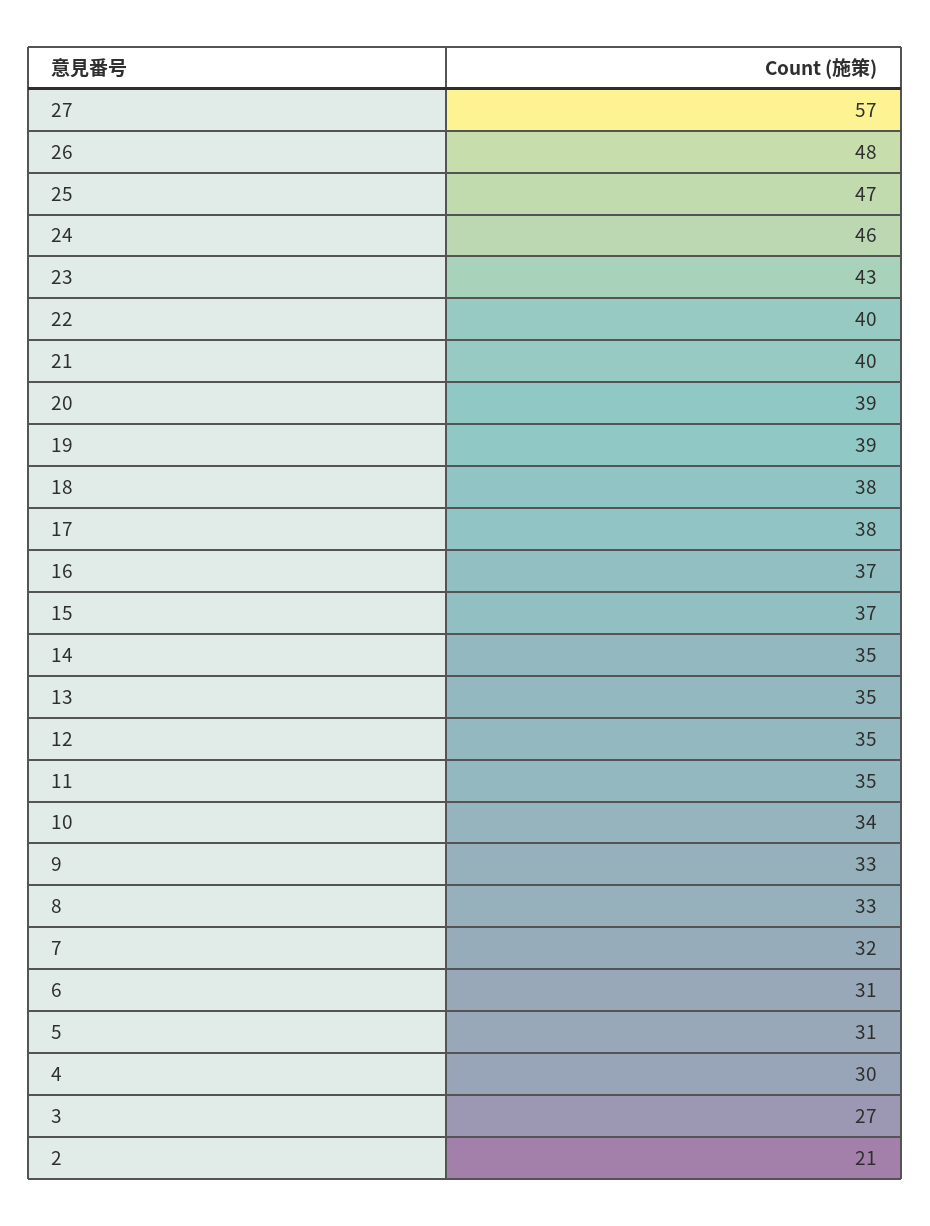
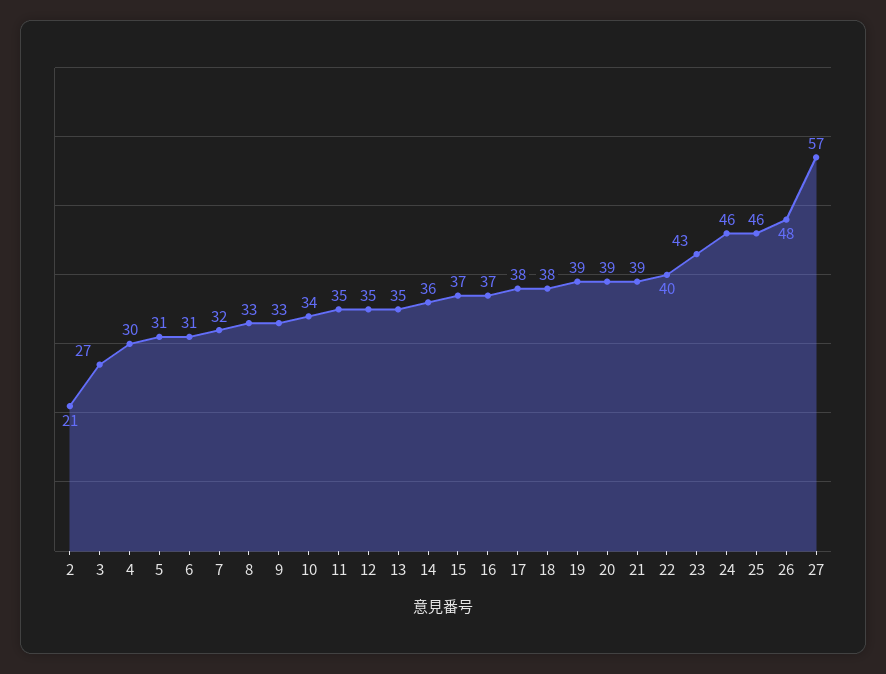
25: 47 -> 46
21: 40 -> 39
14: 35 -> 36

